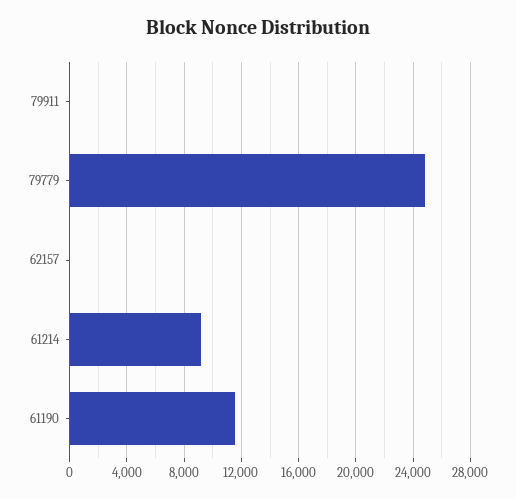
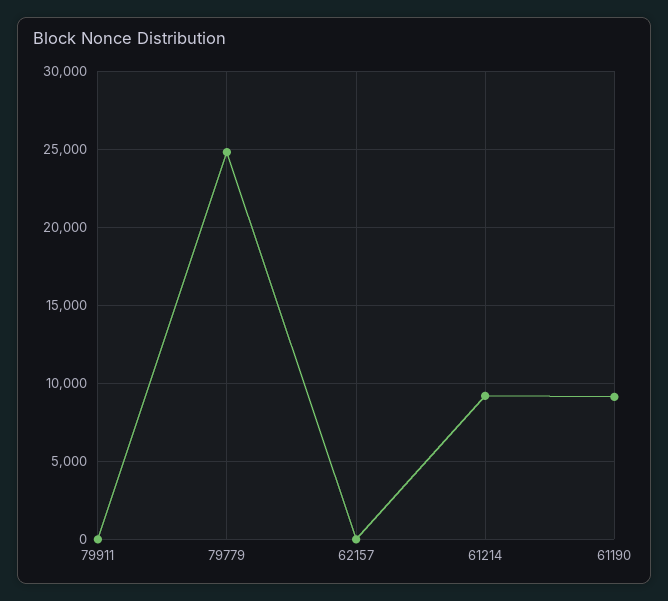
61190: 11500 -> 9000

